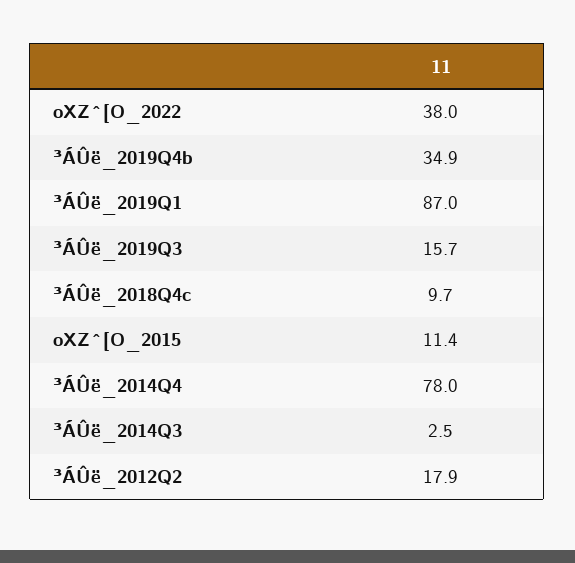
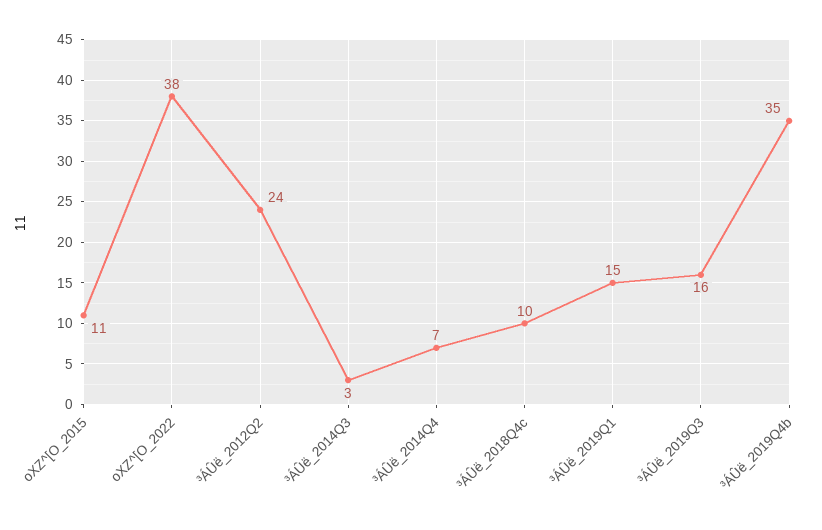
³ÁÛë_2019Q1: 87 -> 15
³ÁÛë_2014Q4: 78 -> 7
³ÁÛë_2012Q2: 17.9 -> 24

